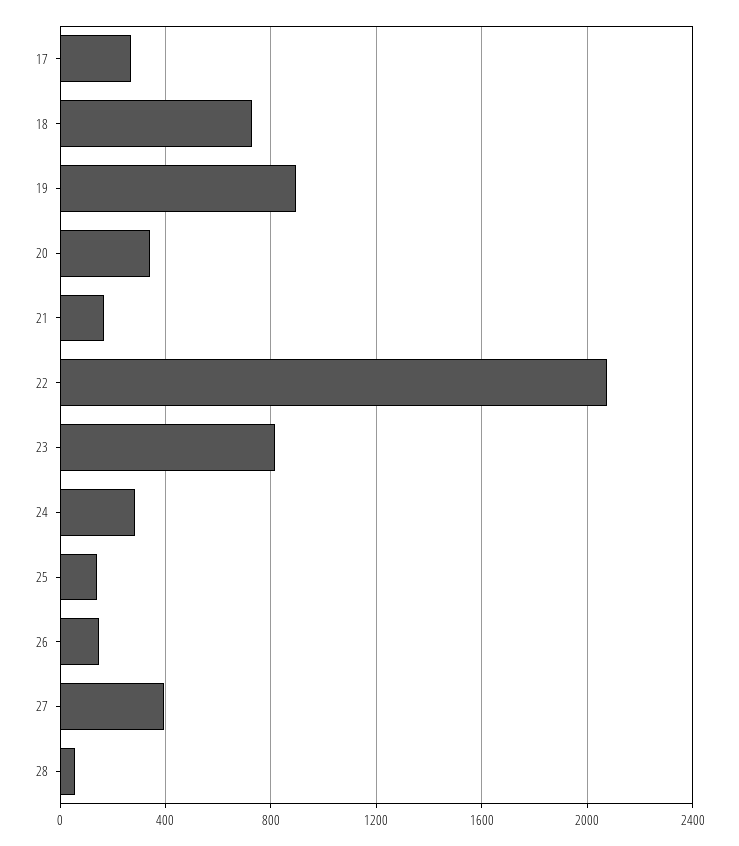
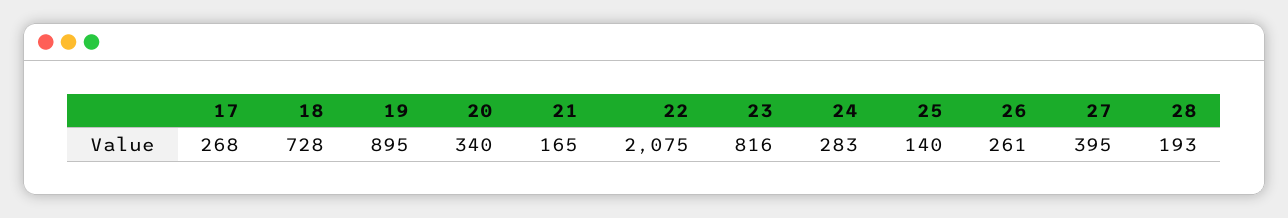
26: 150 -> 261
28: 50 -> 193

